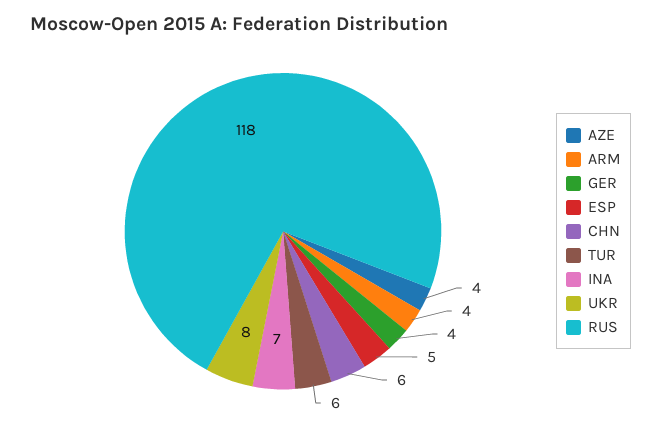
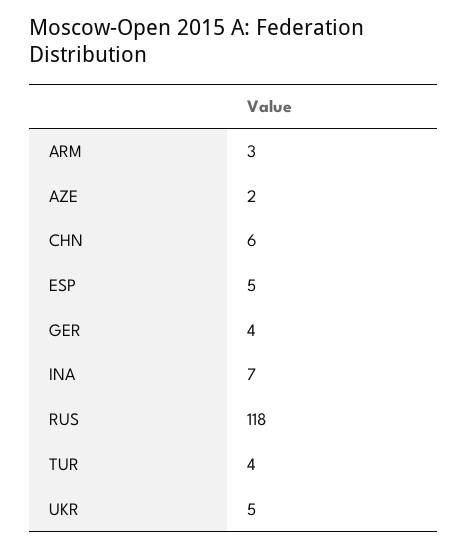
AZE: 4 -> 2
ARM: 4 -> 3
TUR: 6 -> 4
UKR: 8 -> 5

